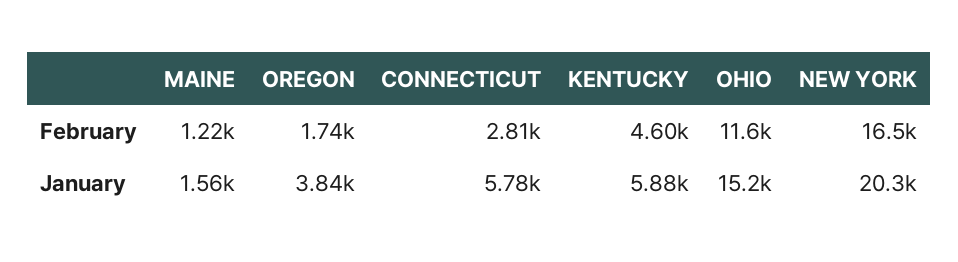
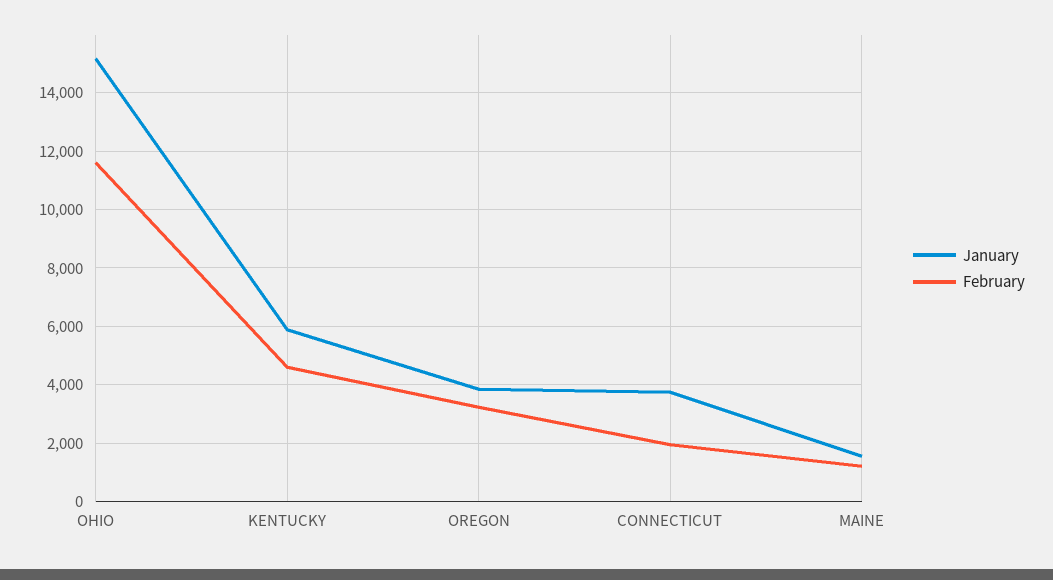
February, OREGON: 1740 -> 3250
February, CONNECTICUT: 2810 -> 2000
February, NEW YORK: 16500 -> none
January, CONNECTICUT: 5780 -> 3750
January, NEW YORK: 20300 -> none

